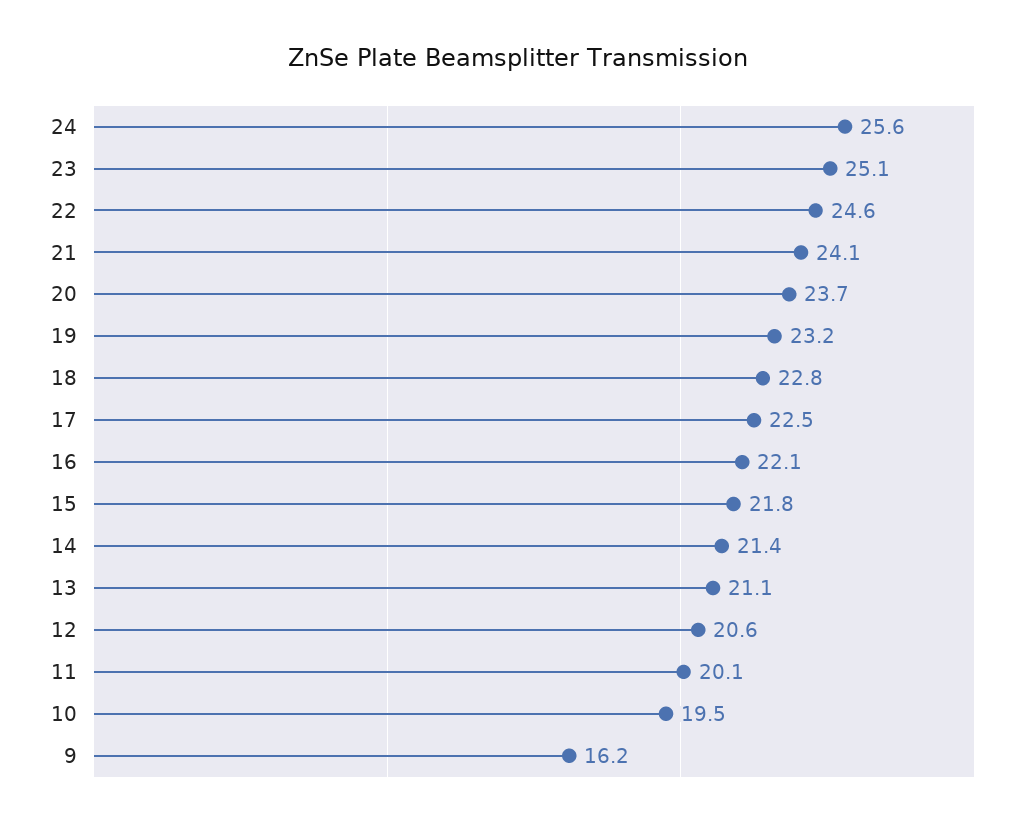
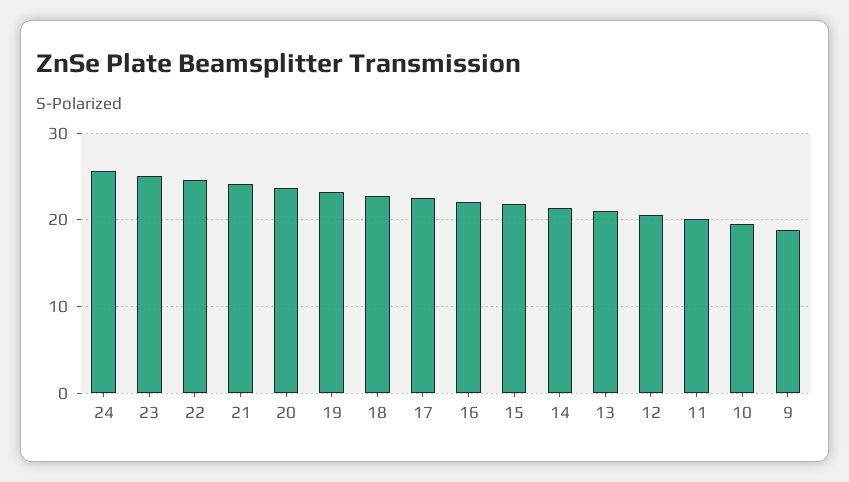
9: 16.2 -> 19

